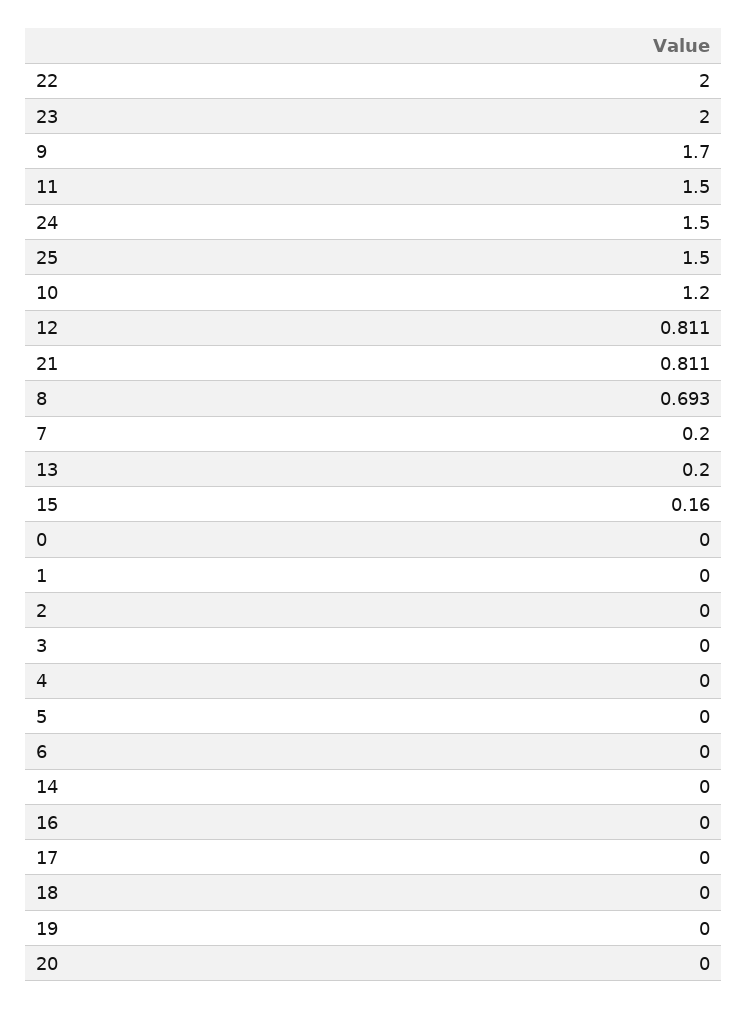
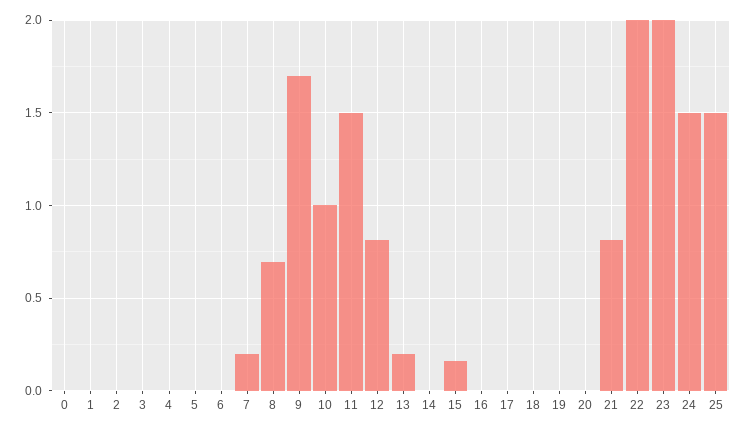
10: 1.2 -> 1

